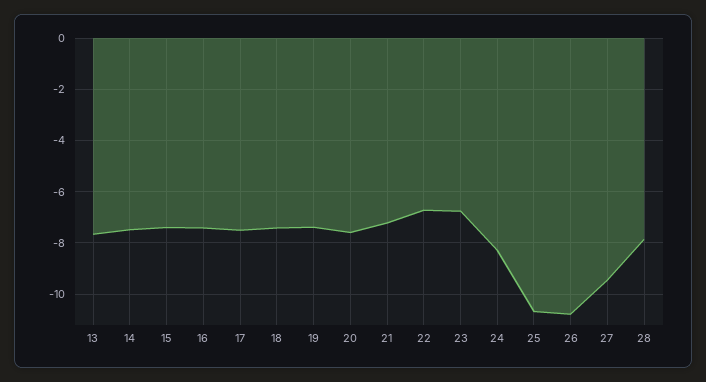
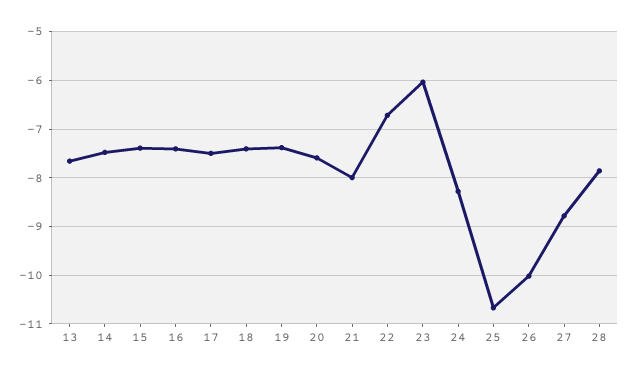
21: -7.25 -> -8
23: -6.75 -> -6
26: -10.75 -> -10
27: -9.5 -> -8.8

